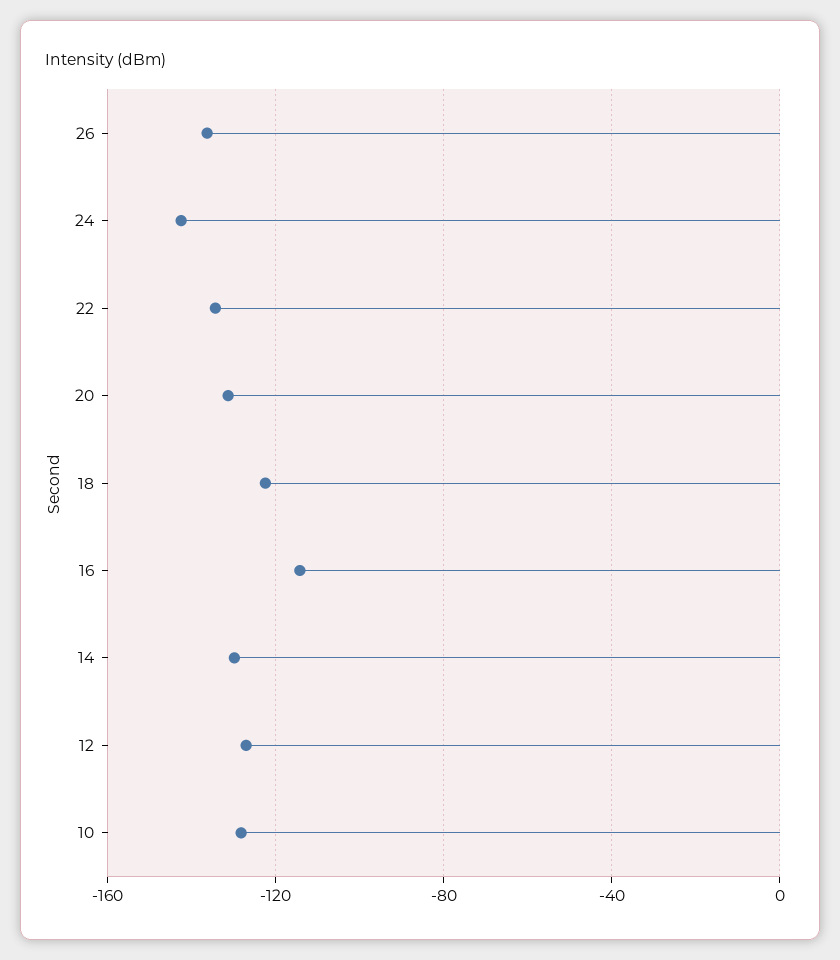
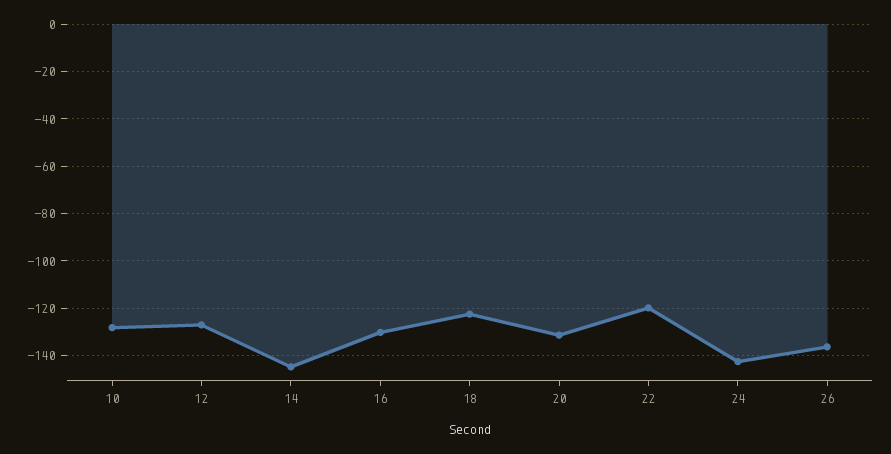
22: -135 -> -120
16: -115 -> -130
14: -130 -> -145

